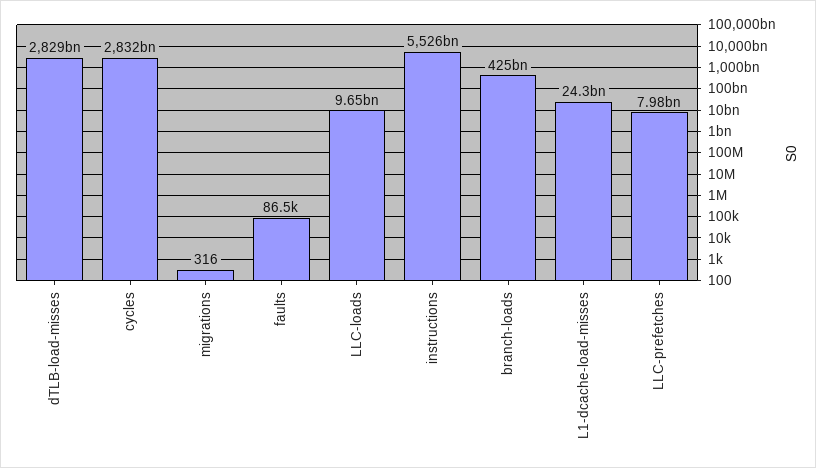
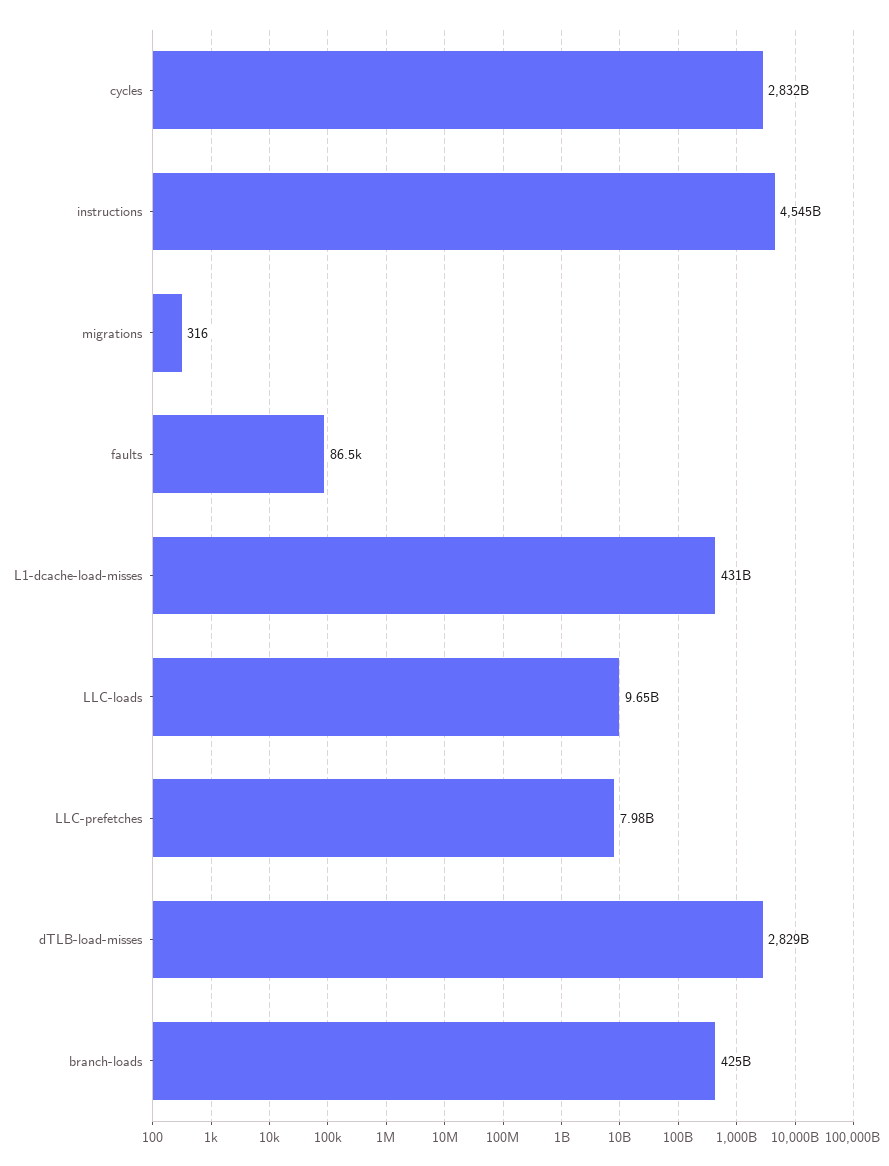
instructions: 5526000000000 -> 4545000000000
L1-dcache-load-misses: 24300000000 -> 431000000000

